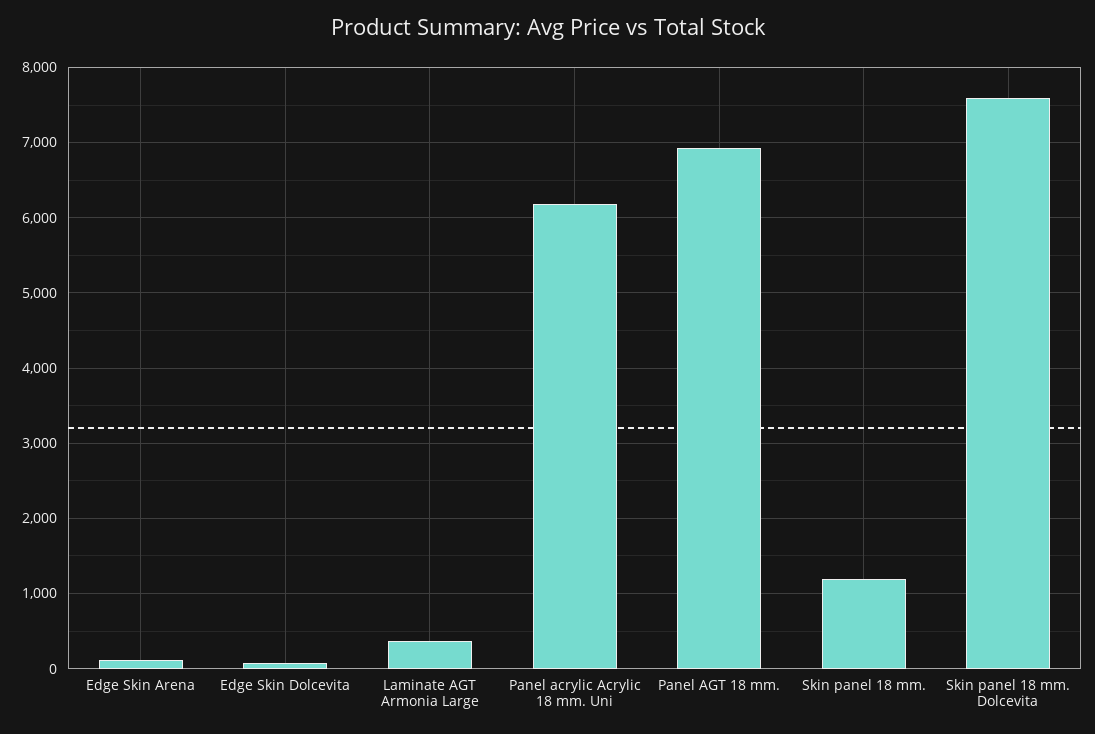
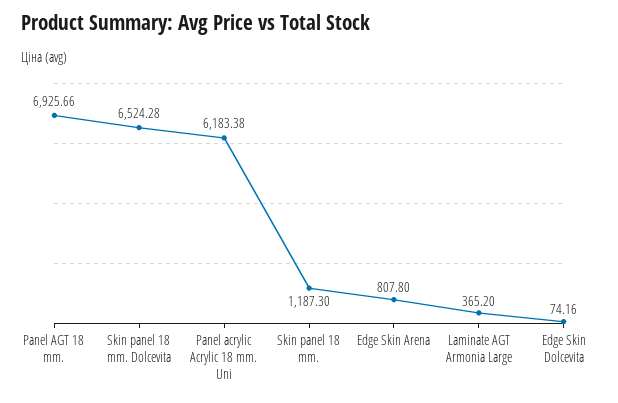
Edge Skin Arena: 100 -> 807.8
Skin panel 18 mm. Dolcevita: 7600 -> 6524.28

